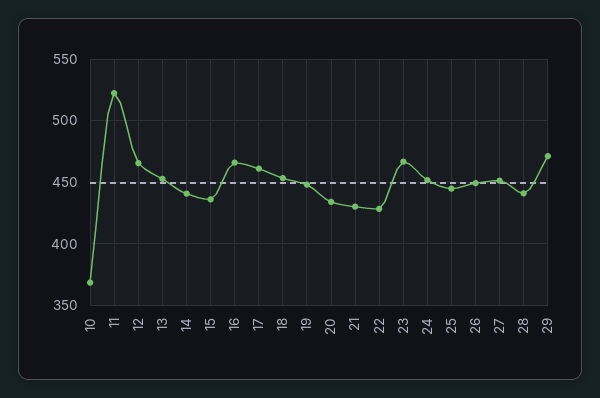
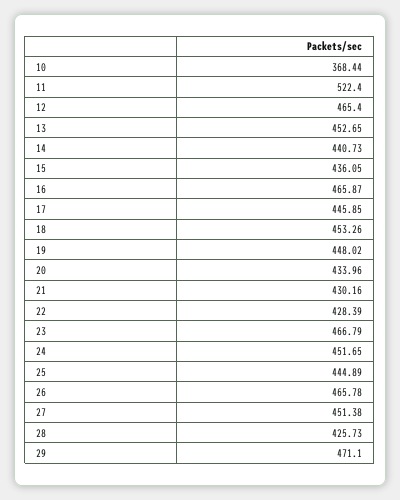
17: 460 -> 445.85
26: 450 -> 465.78
28: 440 -> 425.73

